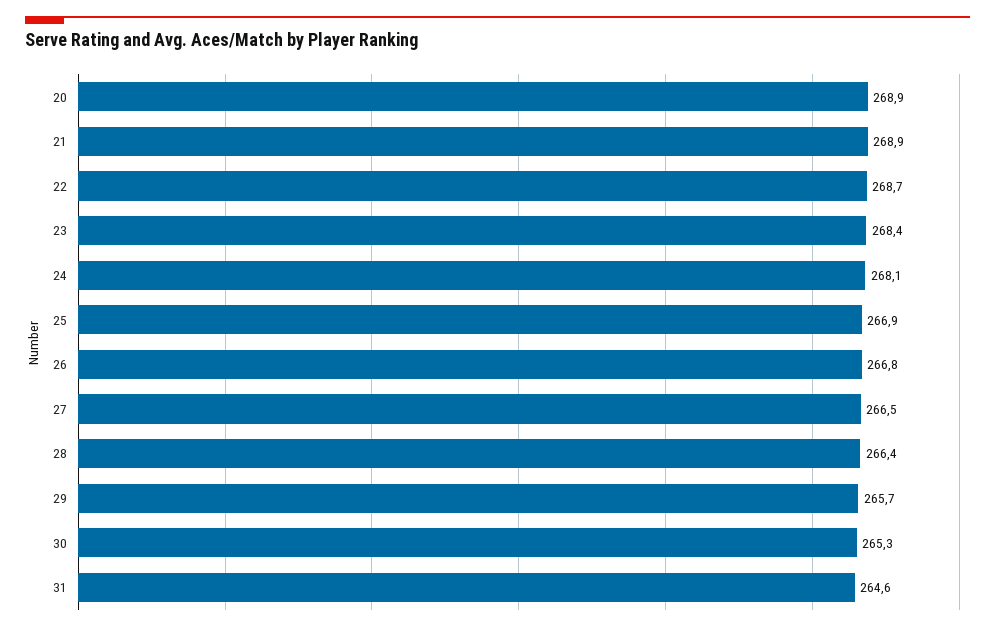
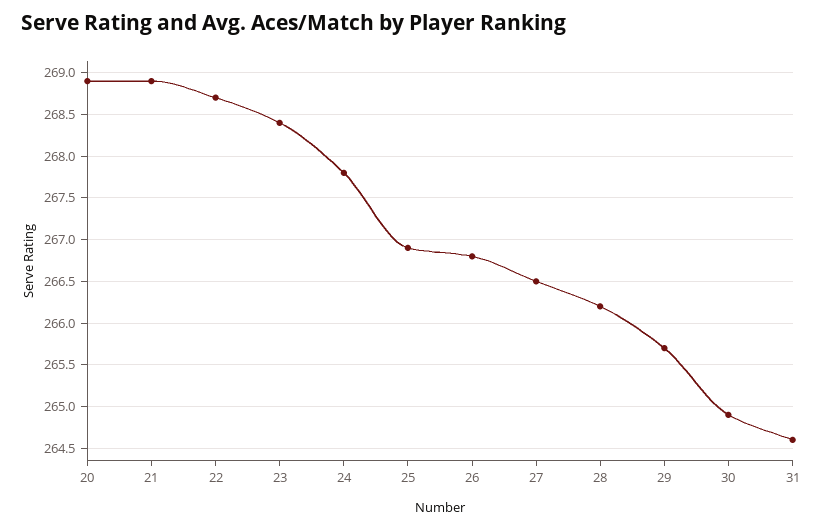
24: 268.1 -> 267.8
28: 266.4 -> 266.2
30: 265.3 -> 264.9

